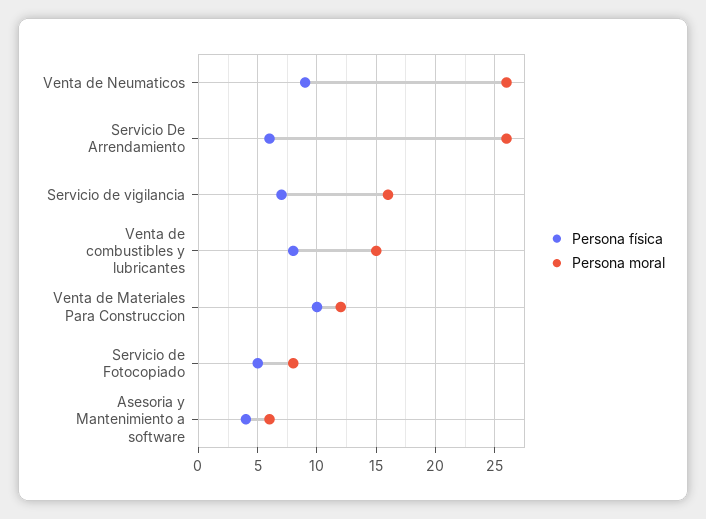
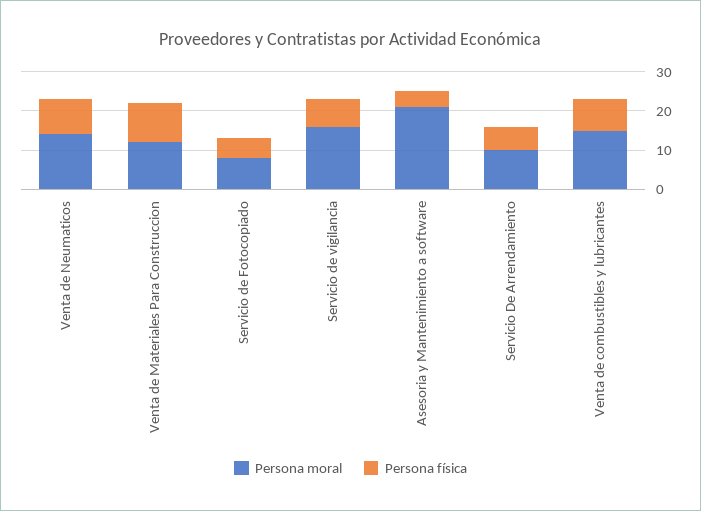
Persona moral, Venta de Neumaticos: 26 -> 15
Persona moral, Servicio De Arrendamiento: 26 -> 10
Persona moral, Asesoria y Mantenimiento a software: 6 -> 20

